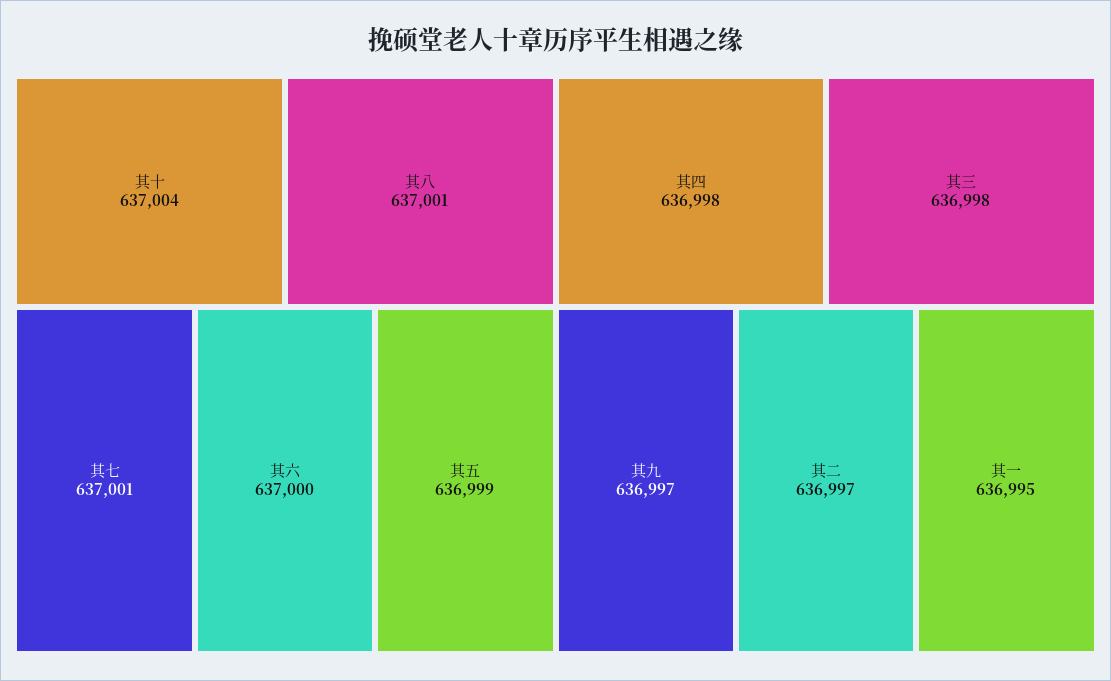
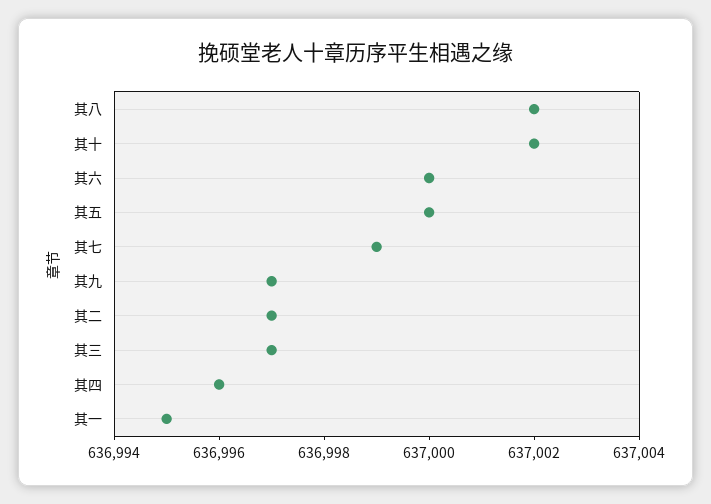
其十: 637004 -> 637002
其八: 637001 -> 637002
其七: 637001 -> 636999
其五: 636999 -> 637000
其四: 636998 -> 636996
其三: 636998 -> 636997

